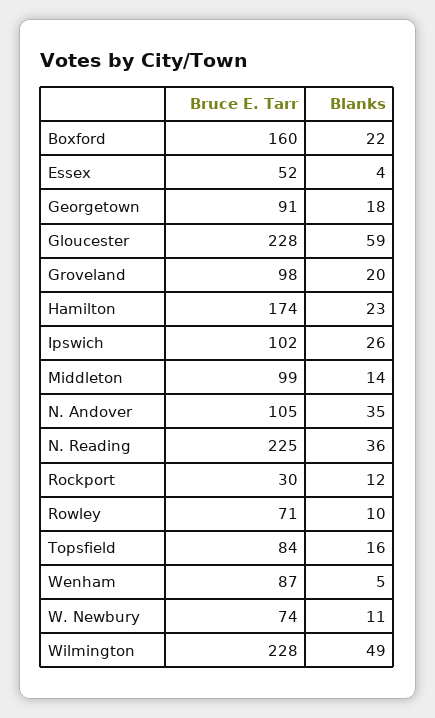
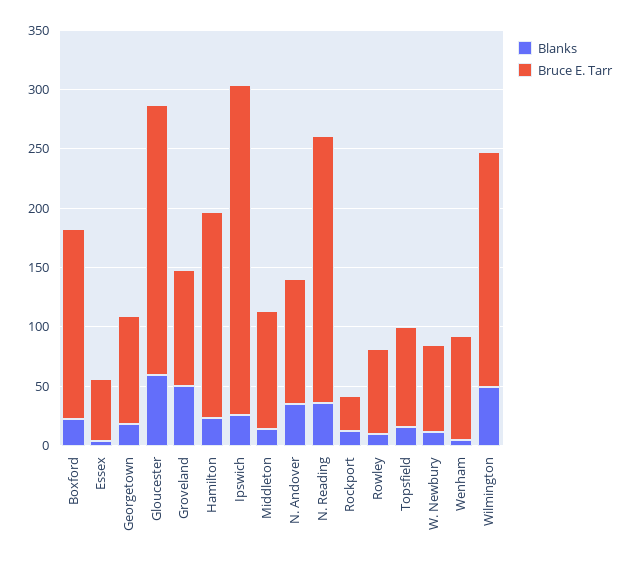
Blanks, Groveland: 20 -> 50
Bruce E. Tarr, Ipswich: 102 -> 280
Bruce E. Tarr, Wilmington: 228 -> 200

